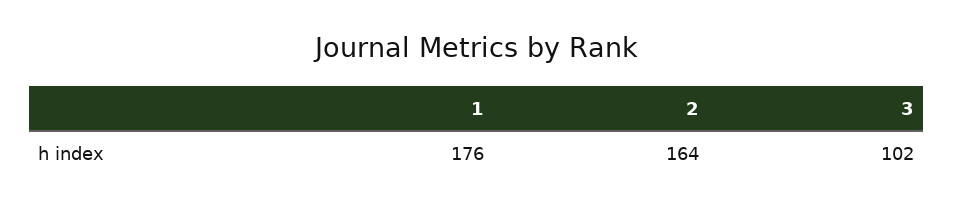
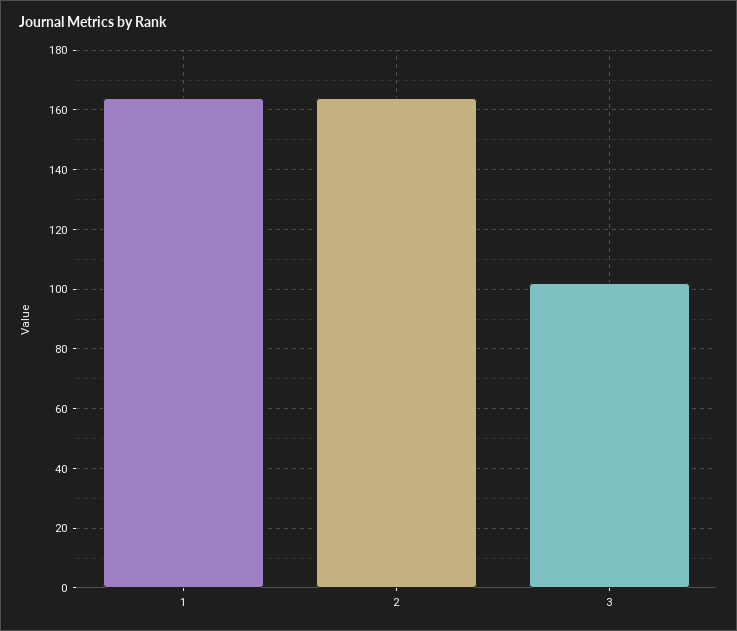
1: 176 -> 165

